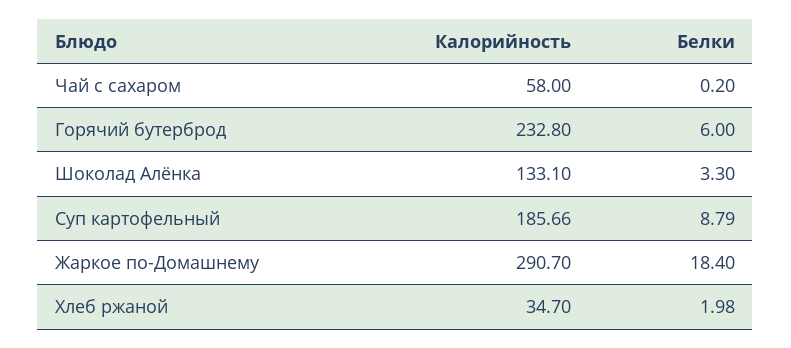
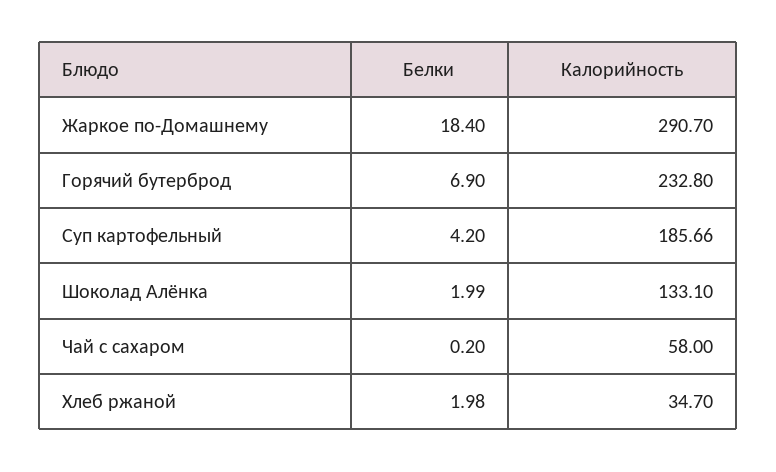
Белки, Горячий бутерброд: 6 -> 6.9
Белки, Шоколад Алёнка: 3.3 -> 1.99
Белки, Суп картофельный: 8.79 -> 4.2

